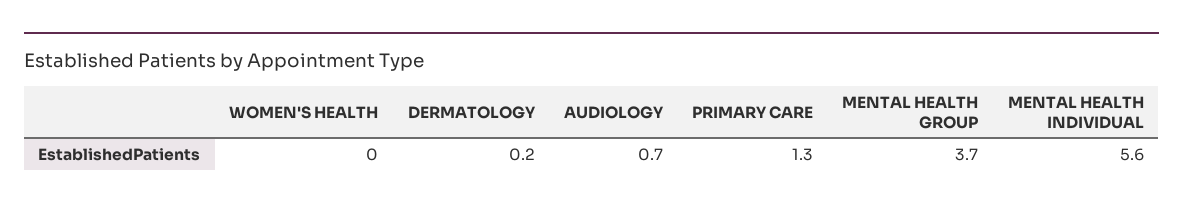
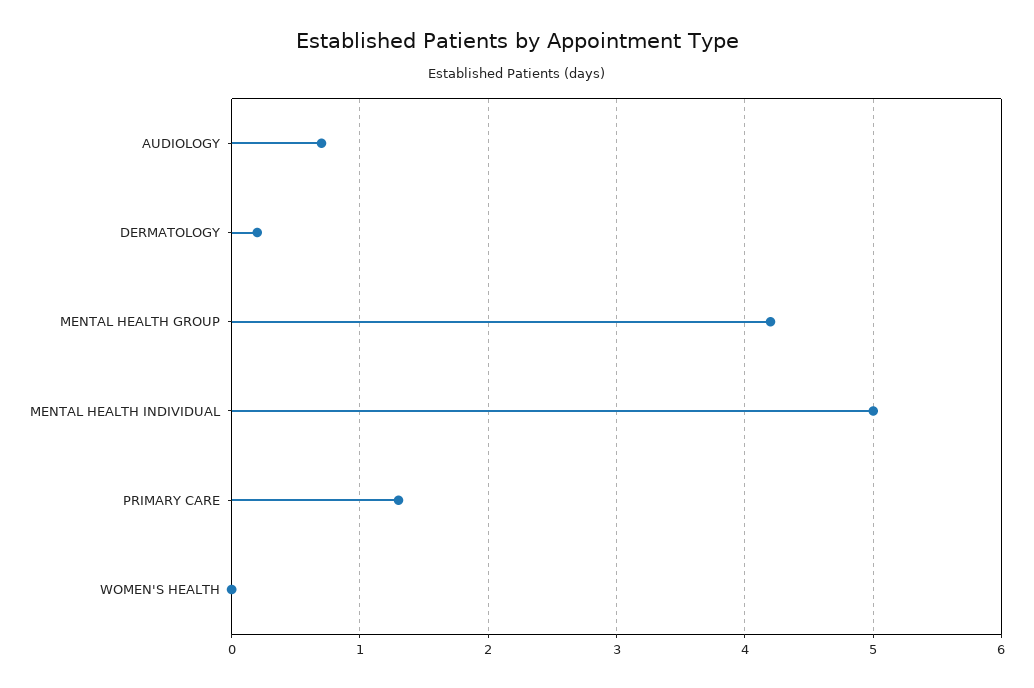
MENTAL HEALTH GROUP: 3.7 -> 4.2
MENTAL HEALTH INDIVIDUAL: 5.6 -> 5

